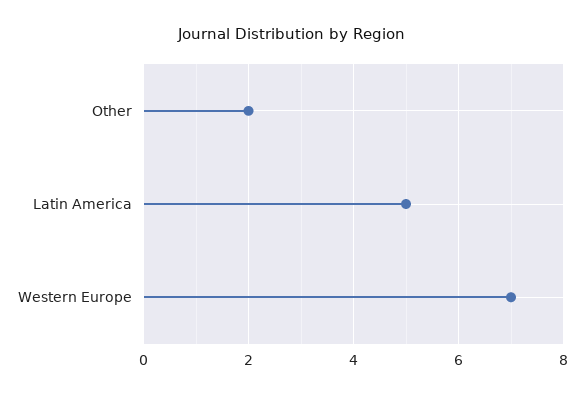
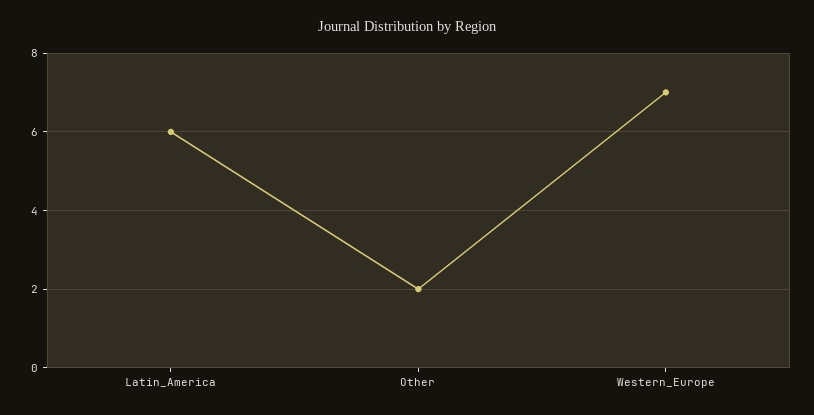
Latin America: 5 -> 6

